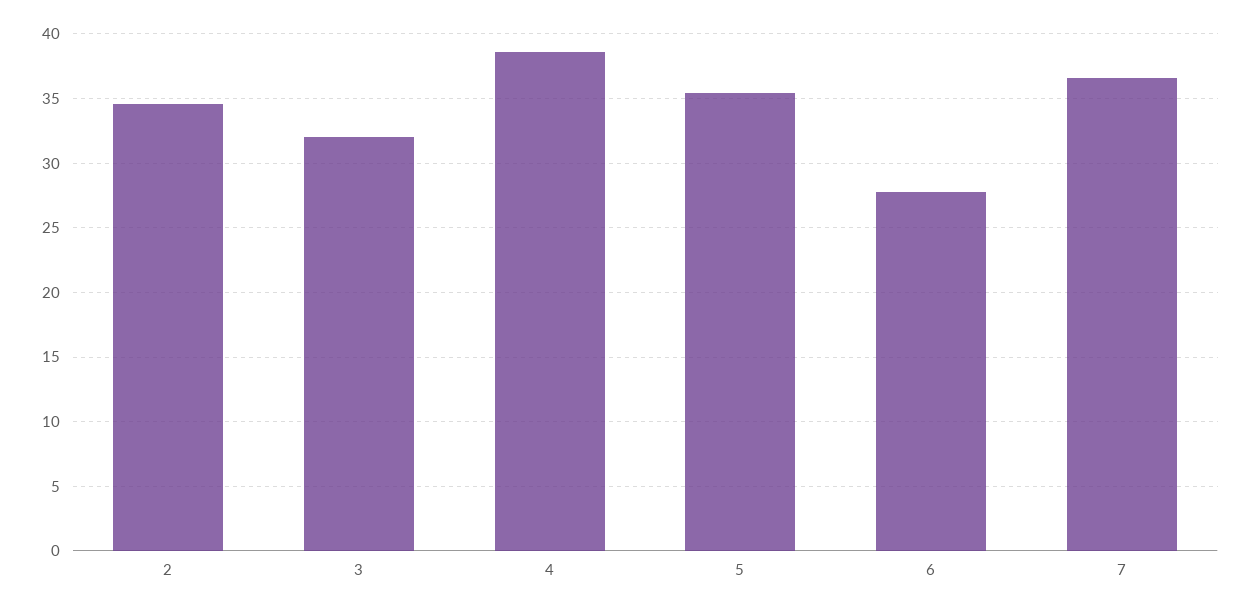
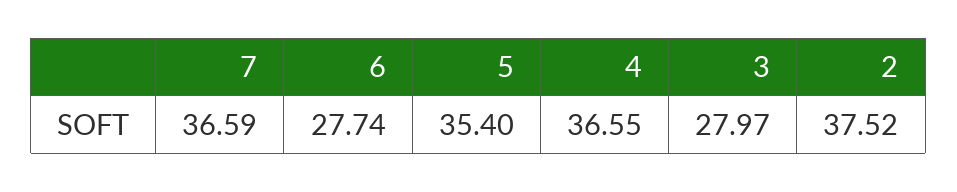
2: 34.5 -> 37.52
3: 32 -> 27.97
4: 38.5 -> 36.55

